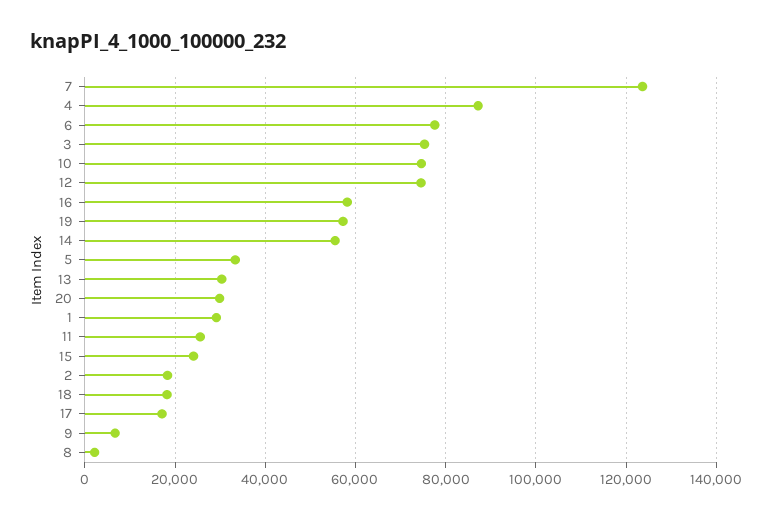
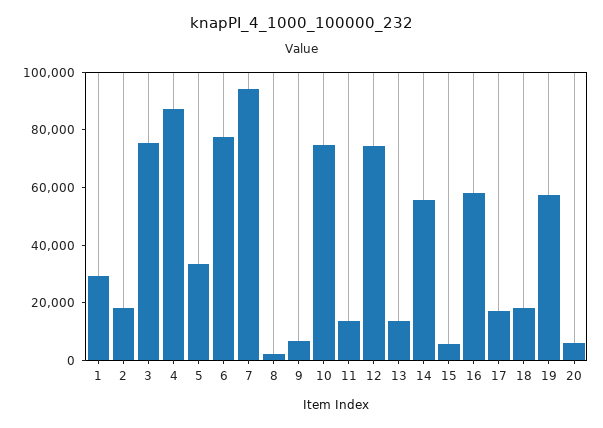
7: 124000 -> 95000
13: 30000 -> 15000
20: 30000 -> 5000
11: 26000 -> 15000
15: 24000 -> 5000

